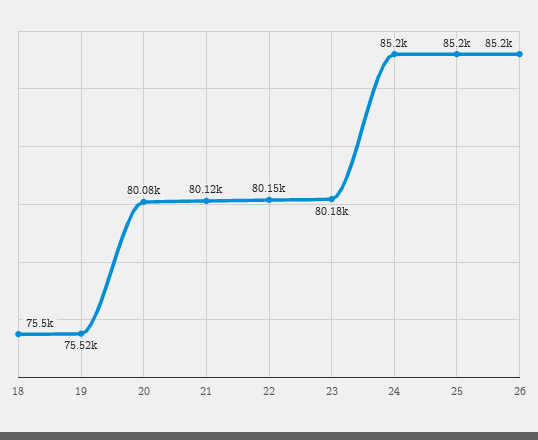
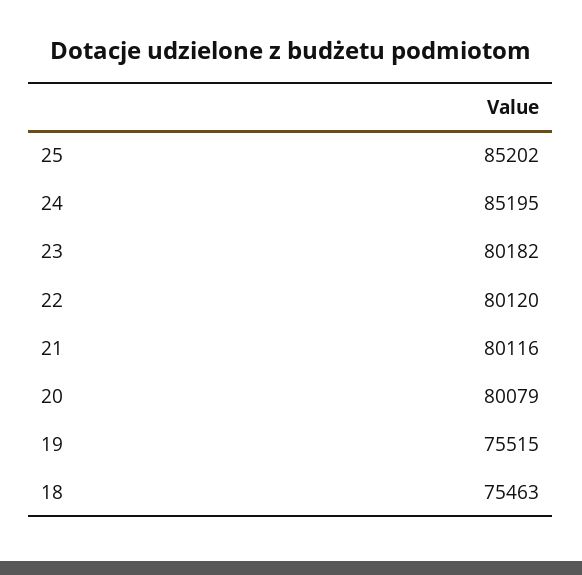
18: 75500 -> 75463
22: 80150 -> 80120
26: 85200 -> none

